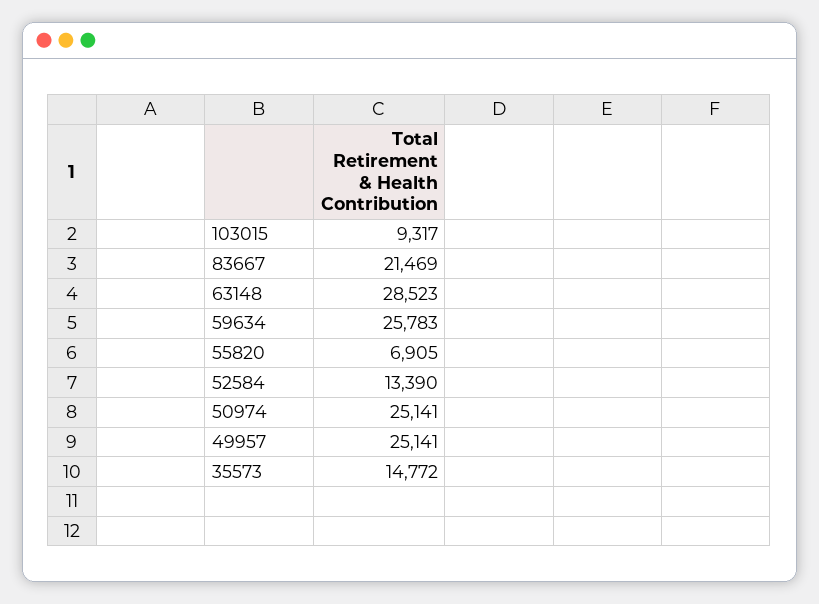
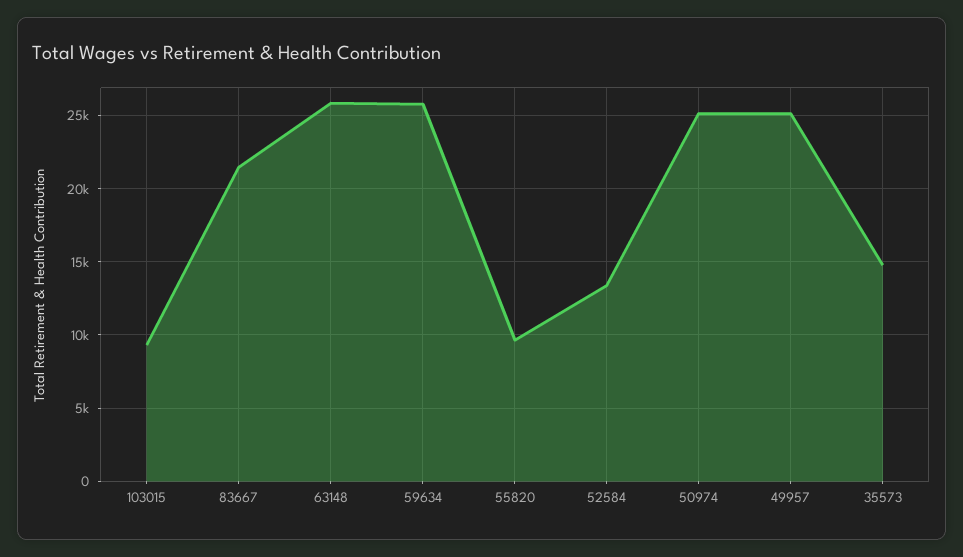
63148: 28523 -> 26000
55820: 6905 -> 9500

